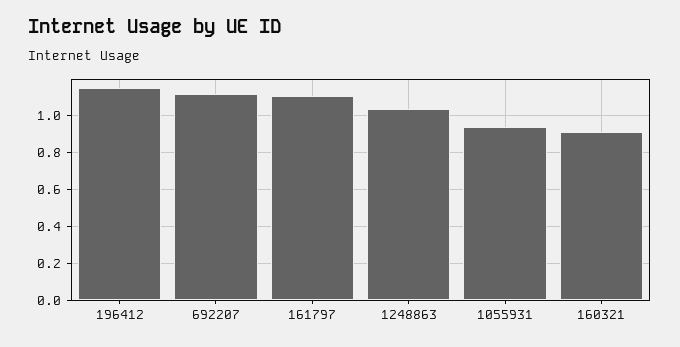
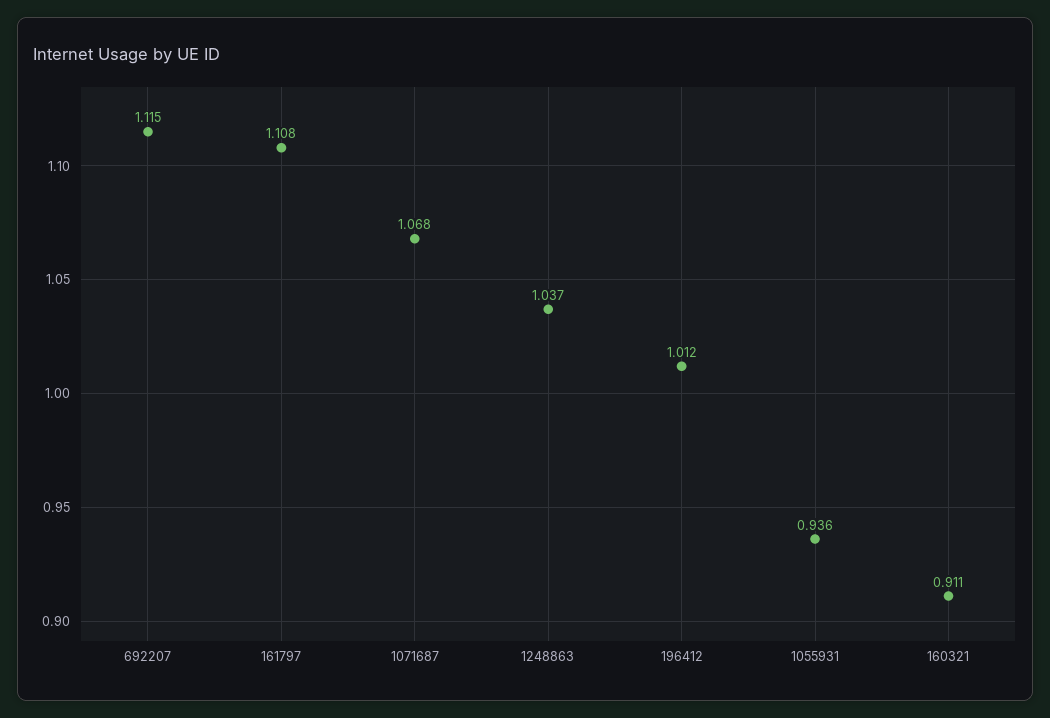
196412: 1.15 -> 1.012
1071687: none -> 1.068

